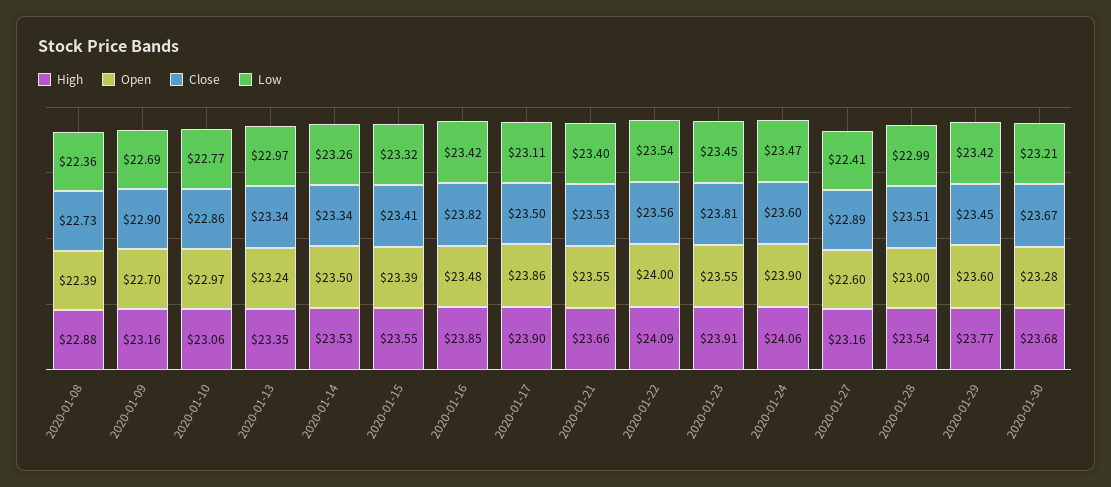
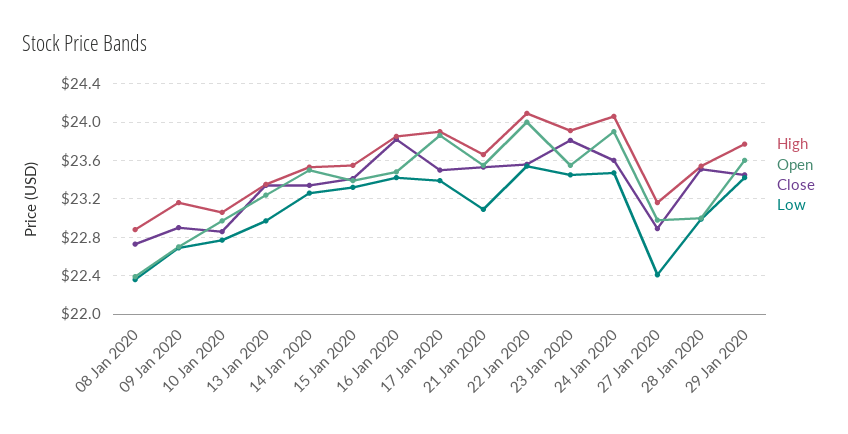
Low, 2020-01-17: 23.11 -> 23.4
Low, 2020-01-21: 23.4 -> 23.1
Open, 2020-01-27: 22.6 -> 23
High, 2020-01-30: 23.68 -> none
Open, 2020-01-30: 23.28 -> none
Close, 2020-01-30: 23.67 -> none
Low, 2020-01-30: 23.21 -> none

